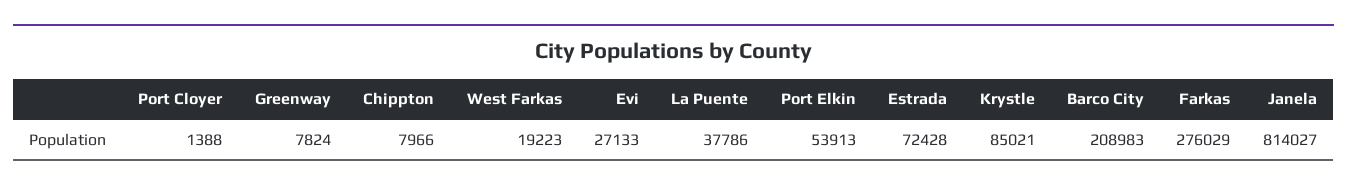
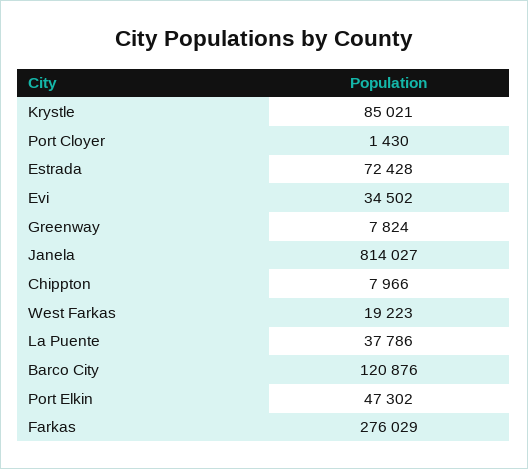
Port Cloyer: 1388 -> 1430
Evi: 27133 -> 34502
Port Elkin: 53913 -> 47302
Barco City: 208983 -> 120876

